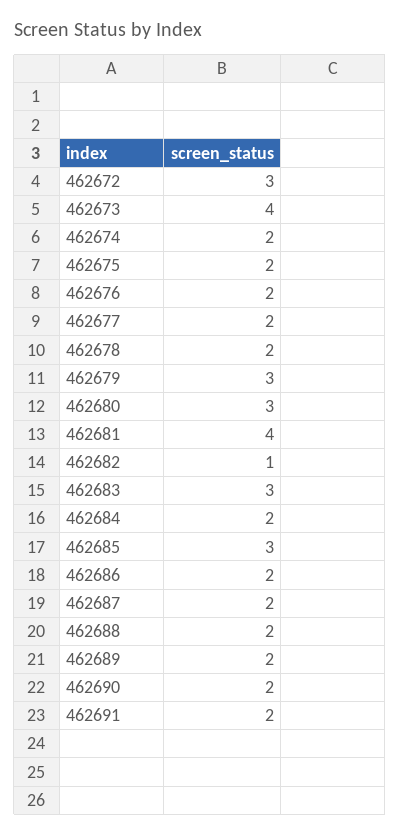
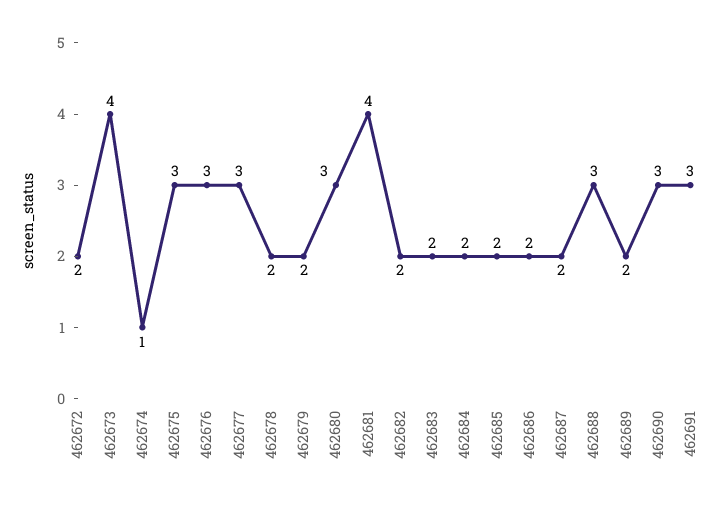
462672: 3 -> 2
462674: 2 -> 1
462675: 2 -> 3
462676: 2 -> 3
462677: 2 -> 3
462679: 3 -> 2
462682: 1 -> 2
462683: 3 -> 2
462685: 3 -> 2
462688: 2 -> 3
462690: 2 -> 3
462691: 2 -> 3

